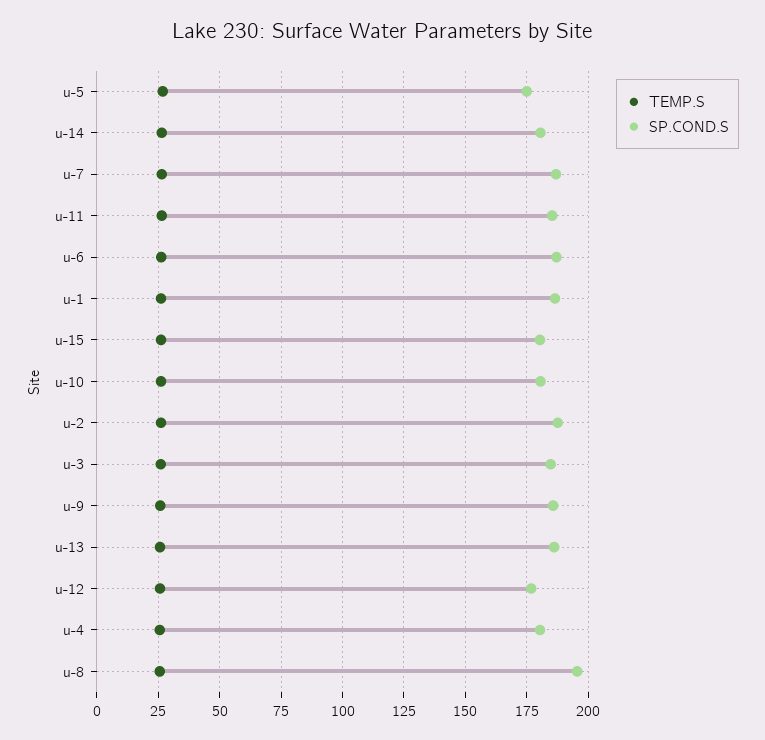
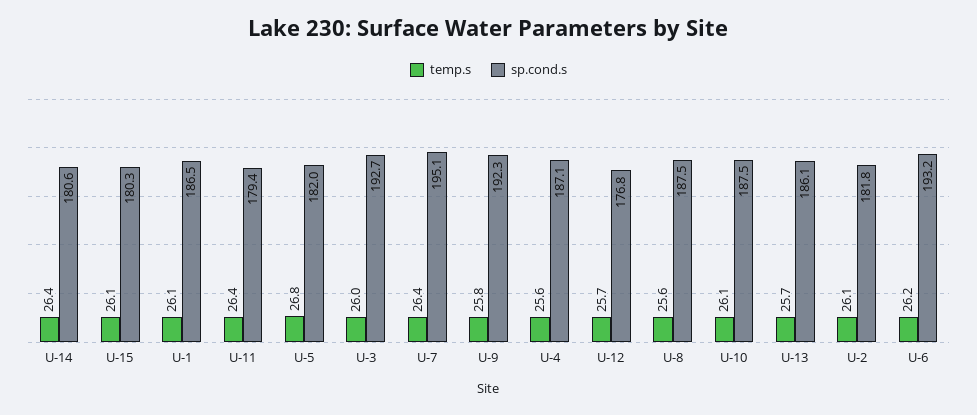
SP.COND.S, u-5: 175 -> 182
SP.COND.S, u-7: 187.5 -> 195.1
SP.COND.S, u-11: 185 -> 179.4
SP.COND.S, u-6: 187.5 -> 193.2
SP.COND.S, u-10: 180 -> 187.5
SP.COND.S, u-2: 187.5 -> 181.8
SP.COND.S, u-3: 185 -> 192.7
SP.COND.S, u-9: 185 -> 192.3
SP.COND.S, u-4: 180 -> 187.1
SP.COND.S, u-8: 195 -> 187.5

